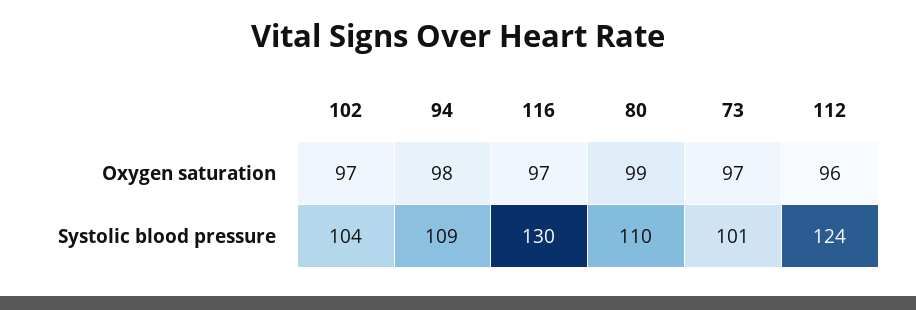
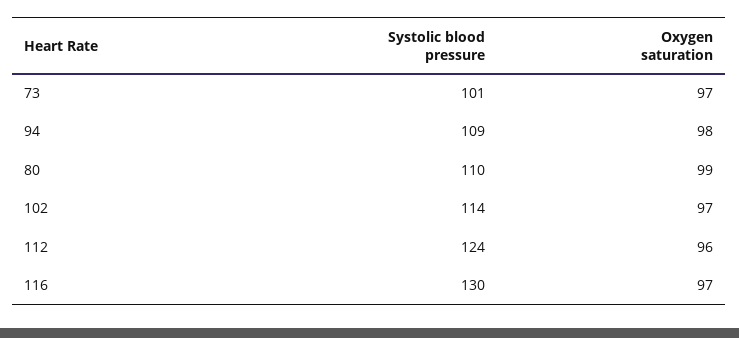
102, Systolic blood pressure: 104 -> 114

